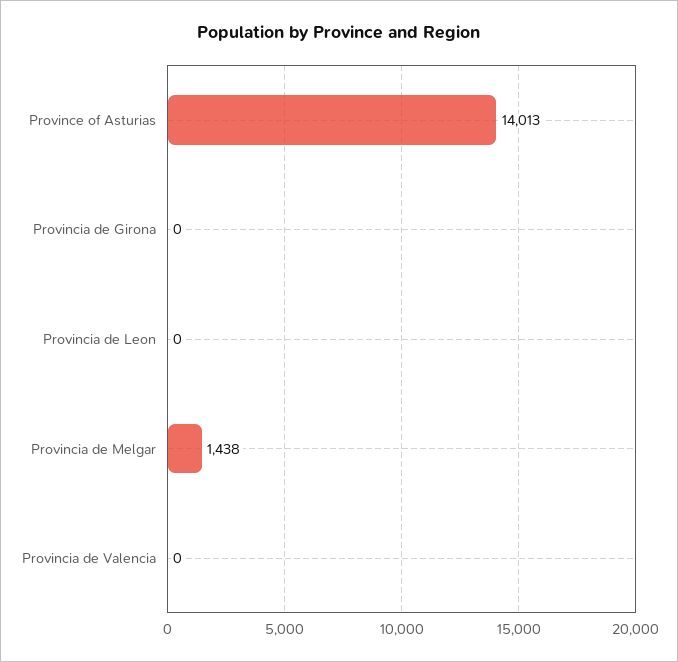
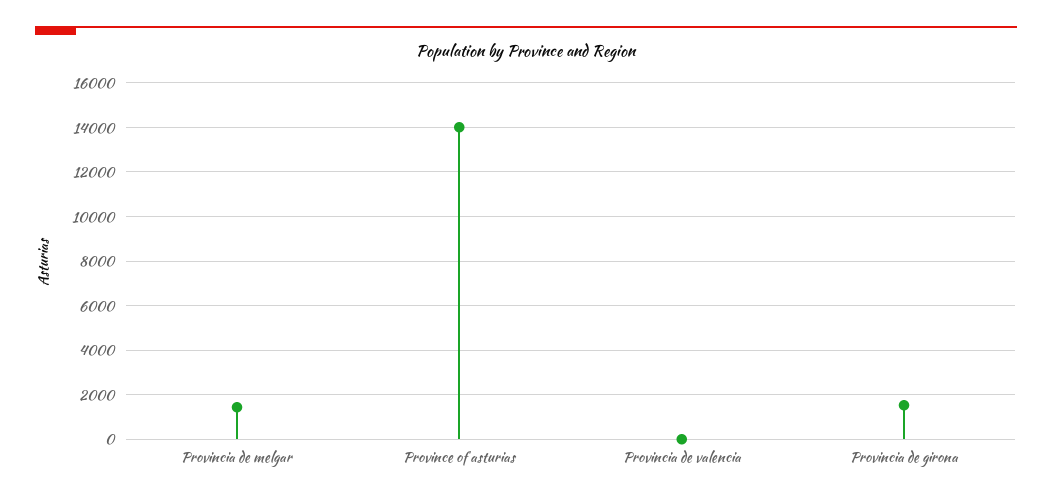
Provincia de Girona: 0 -> 1500
Provincia de Leon: 0 -> none

